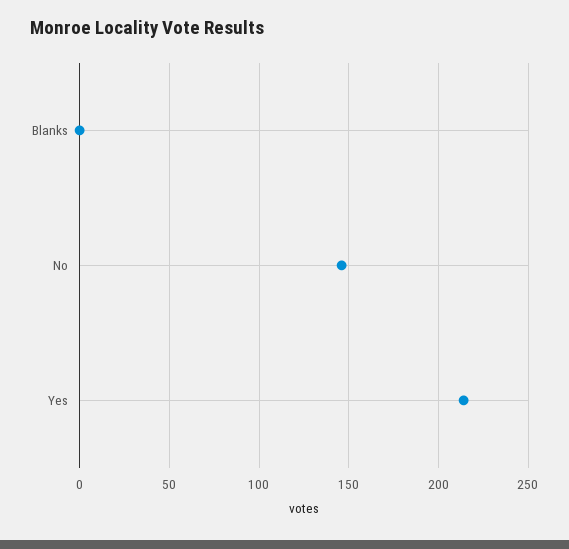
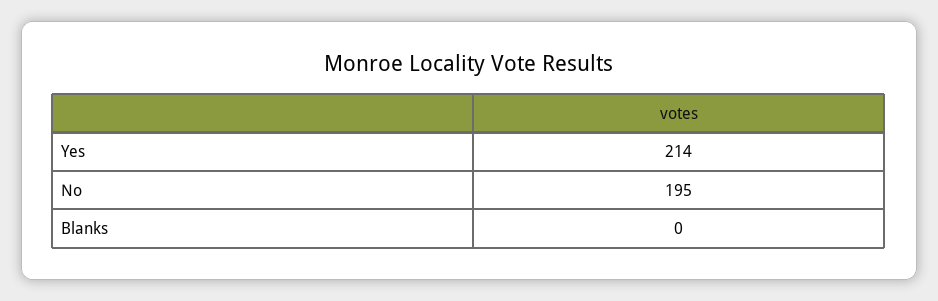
No: 145 -> 195

